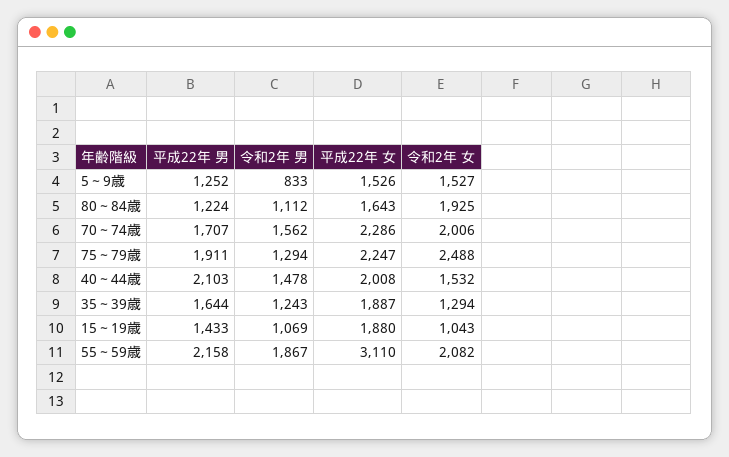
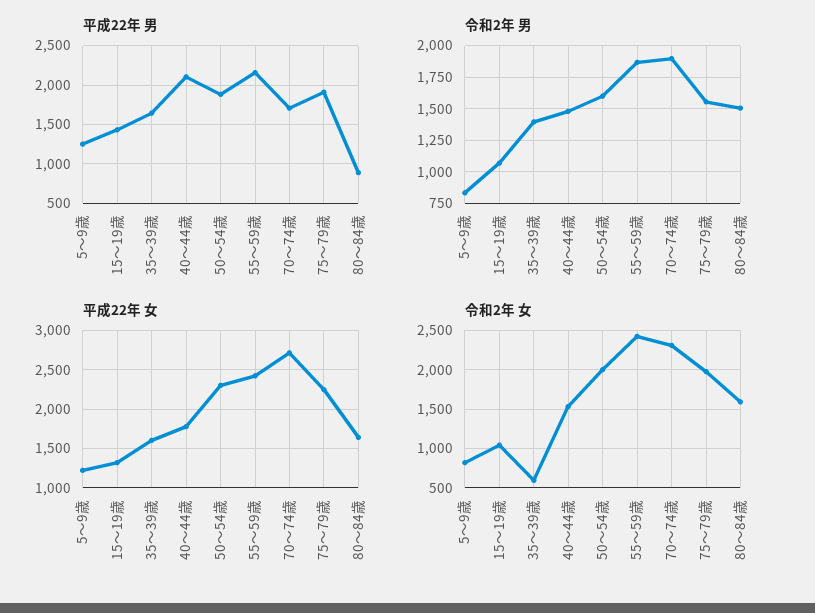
平成22年 女, 5～9歳: 1526 -> 1200
令和2年 女, 5～9歳: 1527 -> 800
平成22年 男, 80～84歳: 1224 -> 900
令和2年 男, 80～84歳: 1112 -> 1500
令和2年 女, 80～84歳: 1925 -> 1600
令和2年 男, 70～74歳: 1562 -> 1900
平成22年 女, 70～74歳: 2286 -> 2700
令和2年 女, 70～74歳: 2006 -> 2300
令和2年 男, 75～79歳: 1294 -> 1550
令和2年 女, 75～79歳: 2488 -> 2000
平成22年 女, 40～44歳: 2008 -> 1800
令和2年 男, 35～39歳: 1243 -> 1400
平成22年 女, 35～39歳: 1887 -> 1600
令和2年 女, 35～39歳: 1294 -> 600
平成22年 女, 15～19歳: 1880 -> 1300
平成22年 女, 55～59歳: 3110 -> 2400
令和2年 女, 55～59歳: 2082 -> 2400
平成22年 男, 50～54歳: none -> 1900
令和2年 男, 50～54歳: none -> 1600
平成22年 女, 50～54歳: none -> 2300
令和2年 女, 50～54歳: none -> 2000

